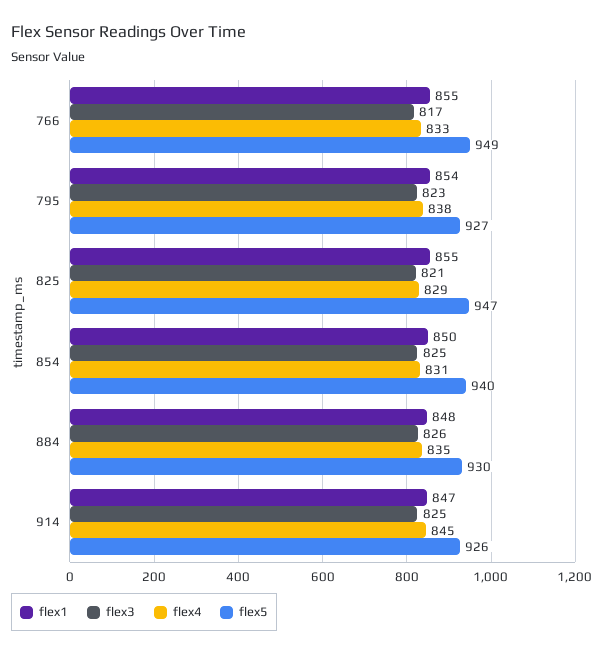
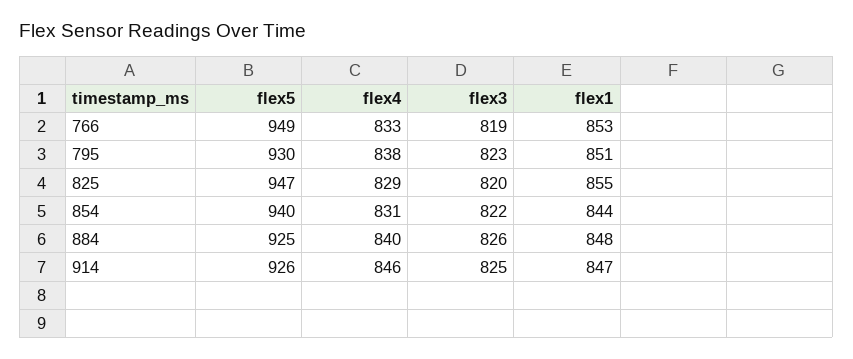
flex1, 766: 855 -> 853
flex3, 766: 817 -> 819
flex1, 795: 854 -> 851
flex5, 795: 927 -> 930
flex3, 825: 821 -> 820
flex1, 854: 850 -> 844
flex3, 854: 825 -> 822
flex4, 884: 835 -> 840
flex5, 884: 930 -> 925
flex4, 914: 845 -> 846

